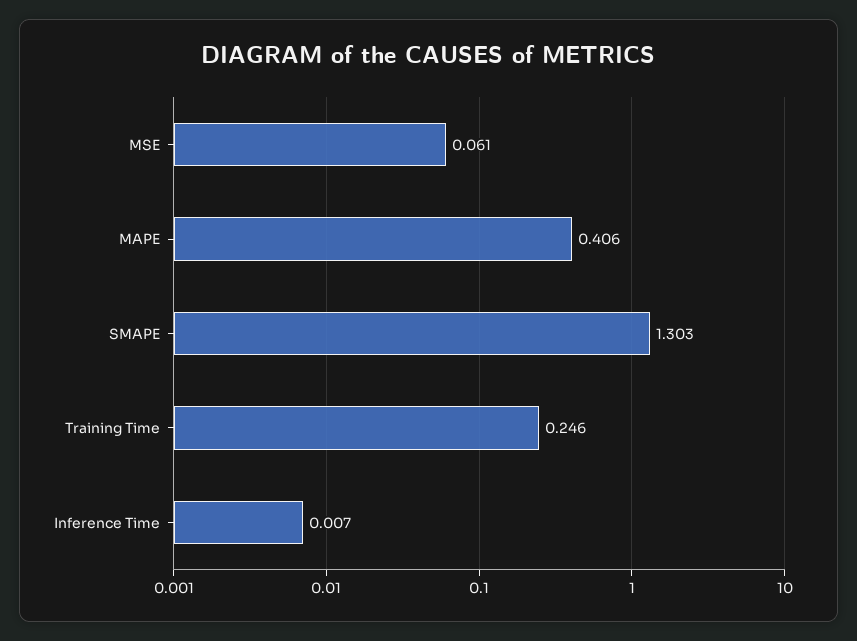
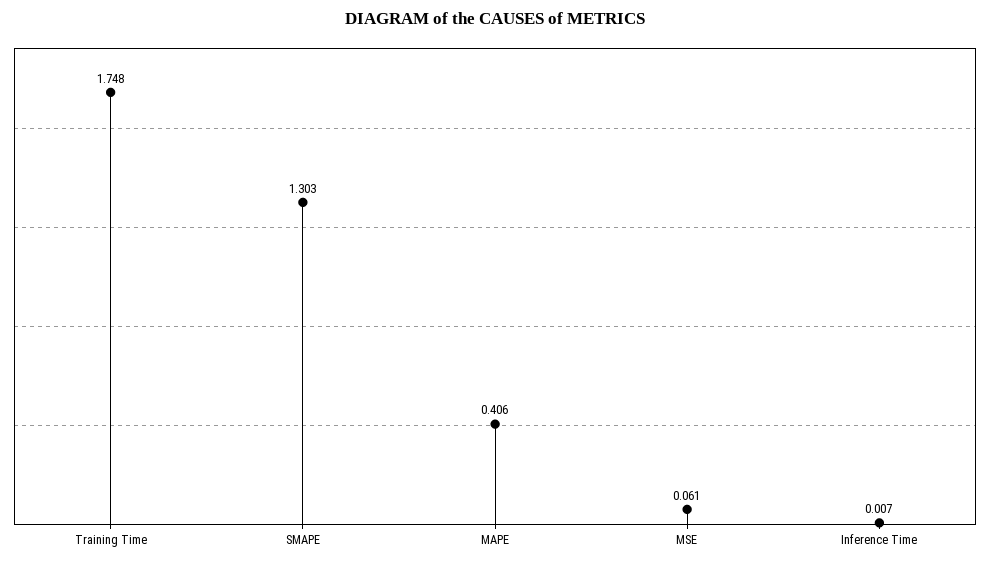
Training Time: 0.246 -> 1.748

